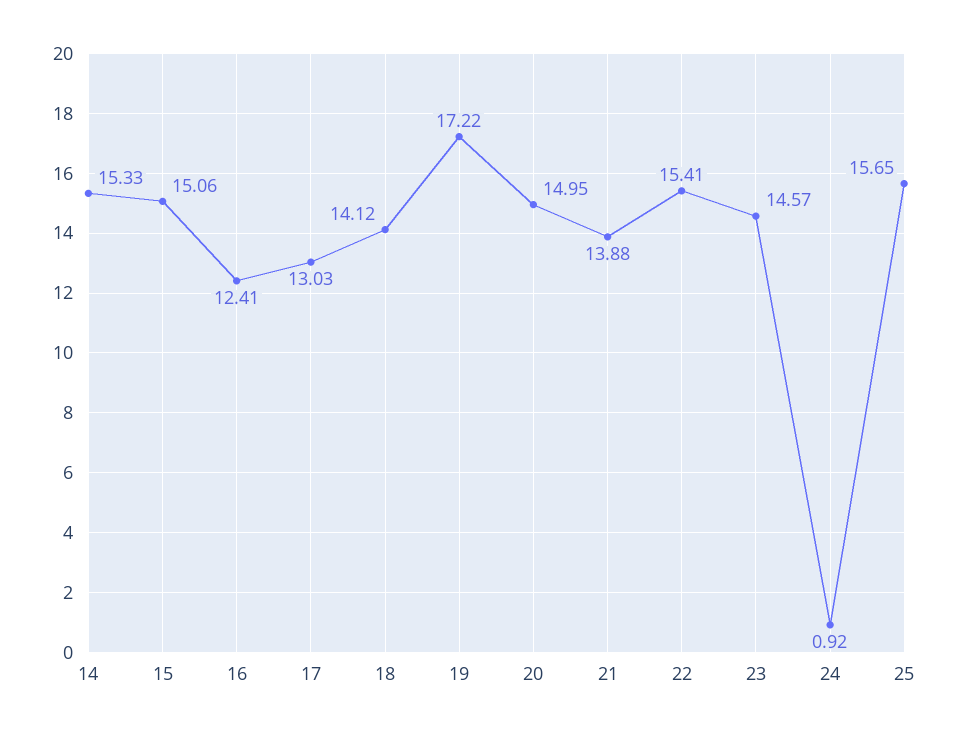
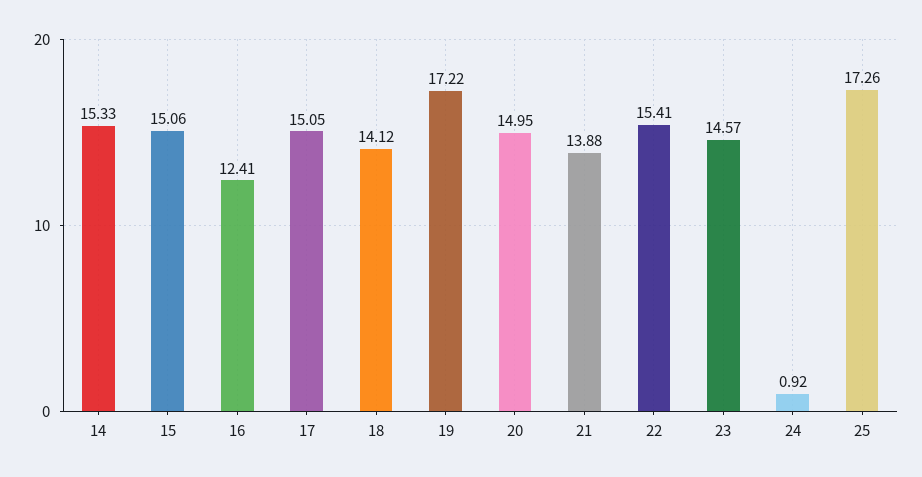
17: 13.03 -> 15.05
25: 15.65 -> 17.26

